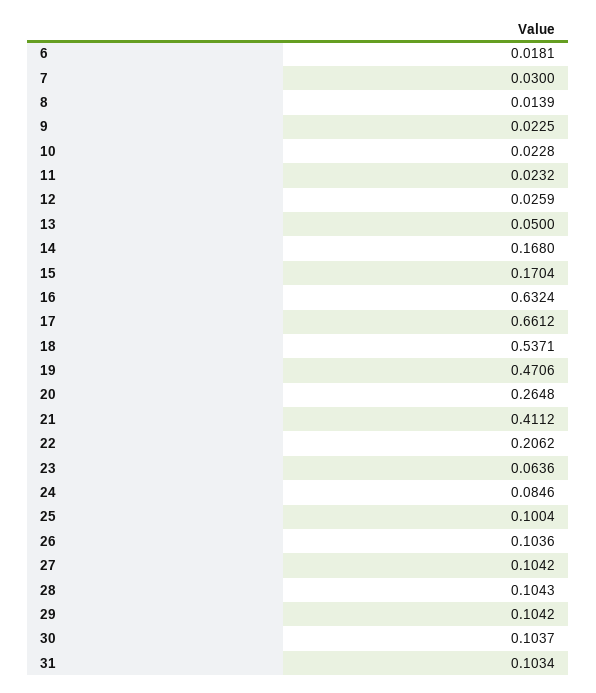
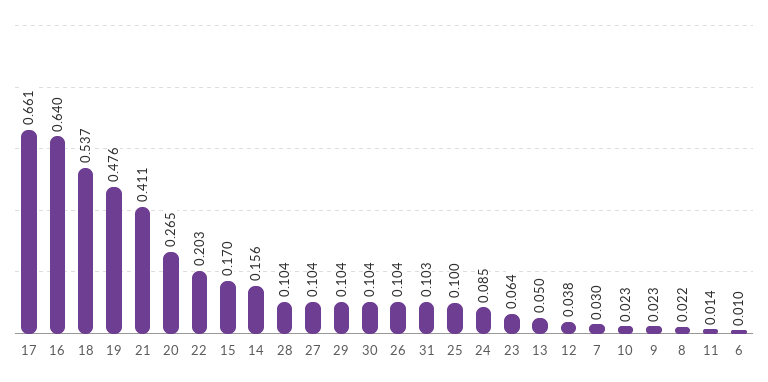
6: 0.0181 -> 0.01
8: 0.0139 -> 0.022
11: 0.0232 -> 0.014
12: 0.0259 -> 0.038
14: 0.168 -> 0.156
16: 0.6324 -> 0.64
19: 0.4706 -> 0.476
22: 0.2062 -> 0.203

